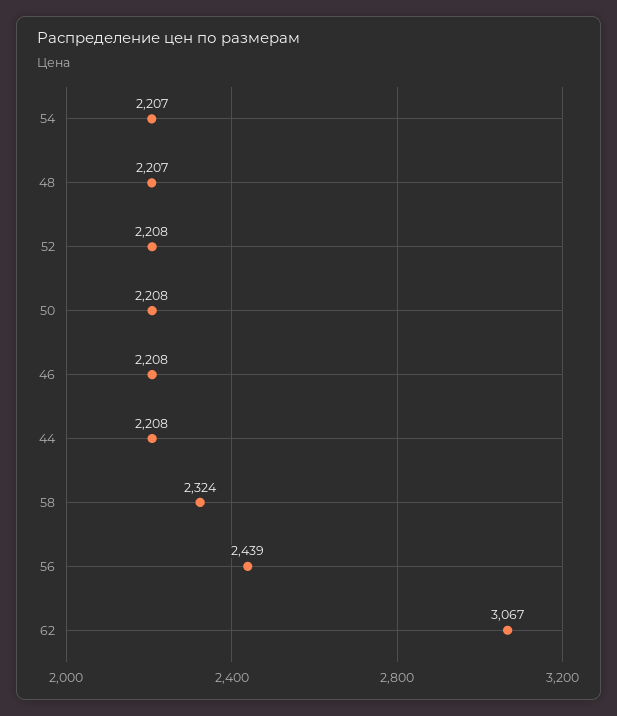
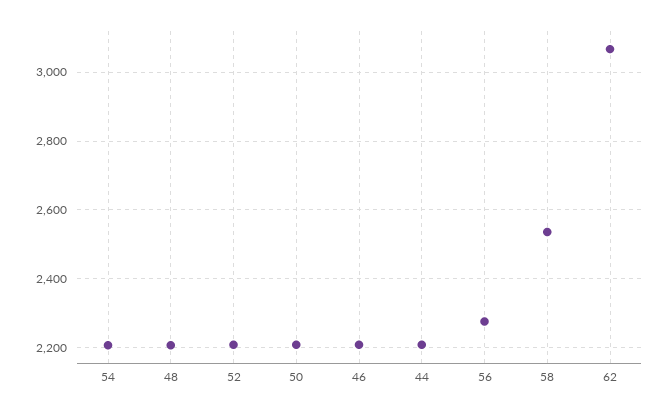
58: 2324 -> 2540
56: 2439 -> 2280

